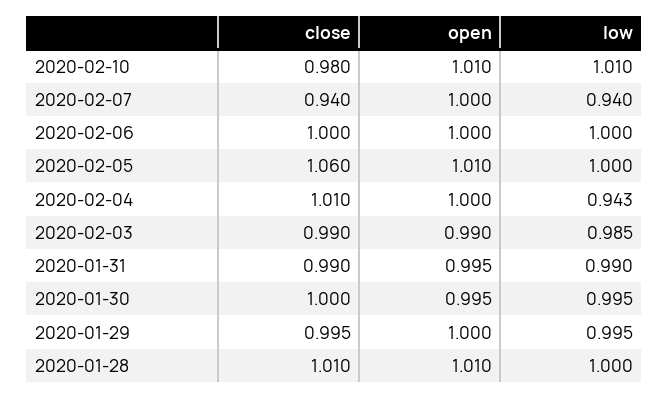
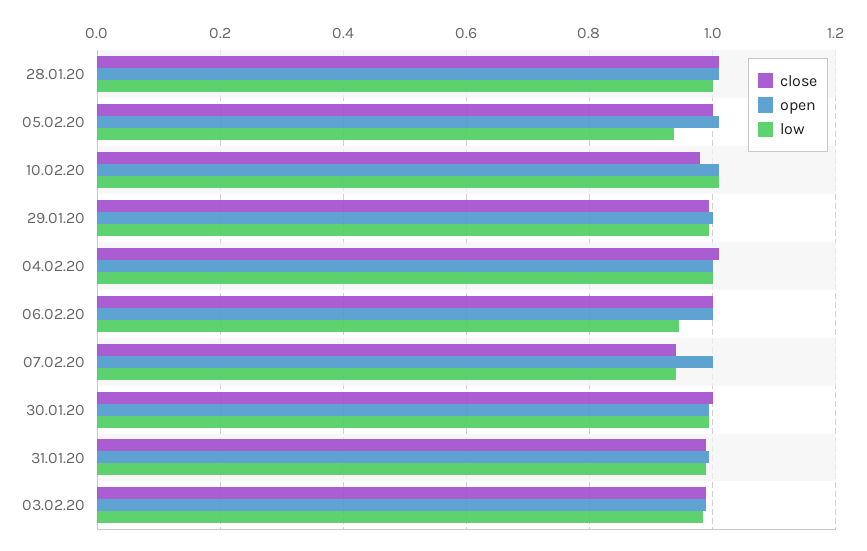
low, 2020-02-06: 1 -> 0.94
close, 2020-02-05: 1.06 -> 1
low, 2020-02-05: 1 -> 0.94
low, 2020-02-04: 0.943 -> 1

